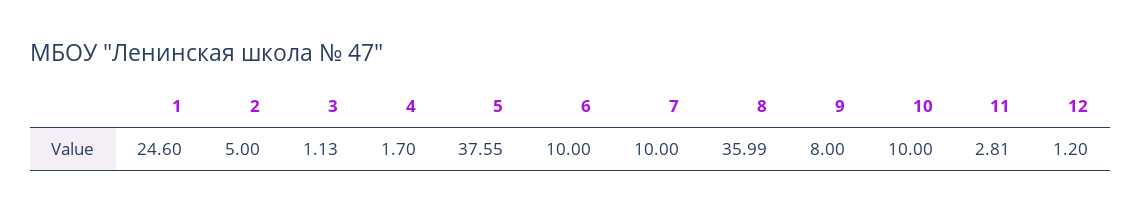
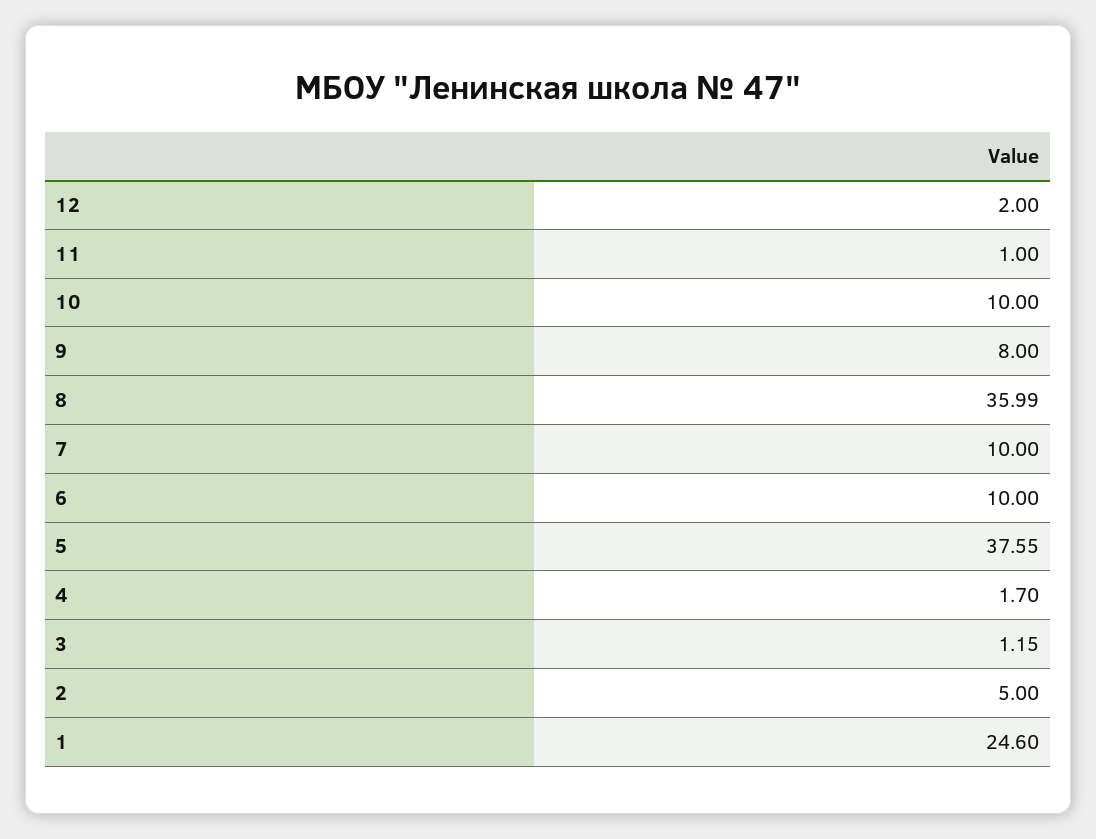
3: 1.13 -> 1.15
11: 2.81 -> 1
12: 1.2 -> 2

